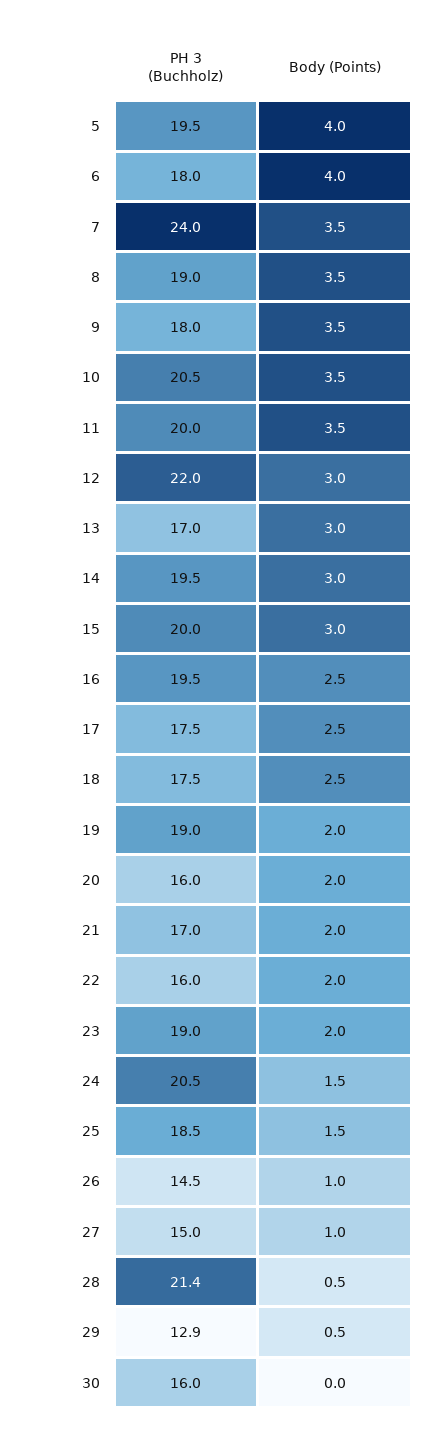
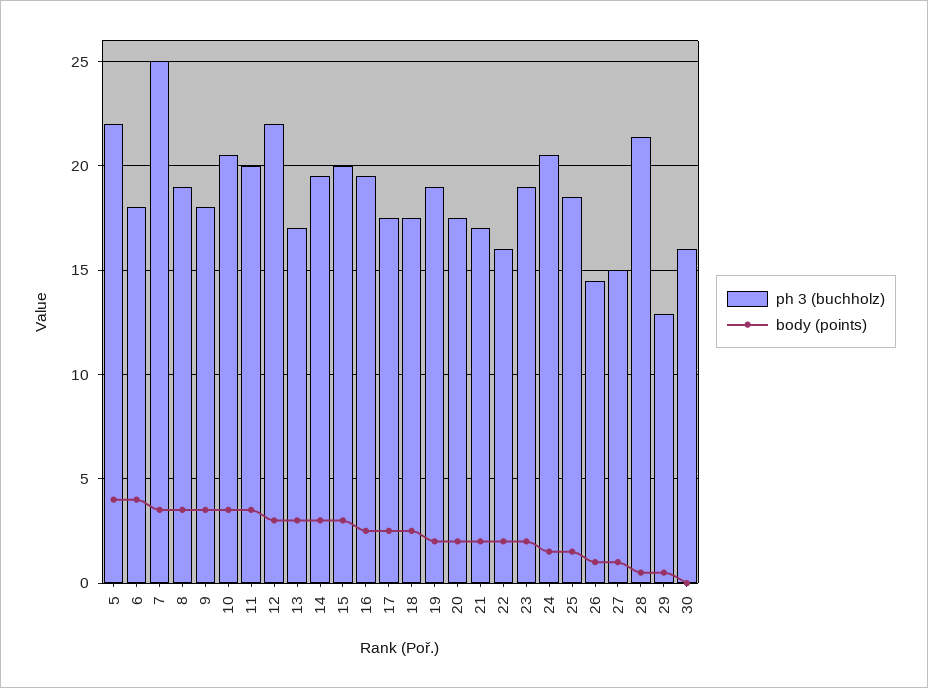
PH 3 (Buchholz), 5: 19.5 -> 22
PH 3 (Buchholz), 7: 24 -> 25
PH 3 (Buchholz), 20: 16 -> 17.5

